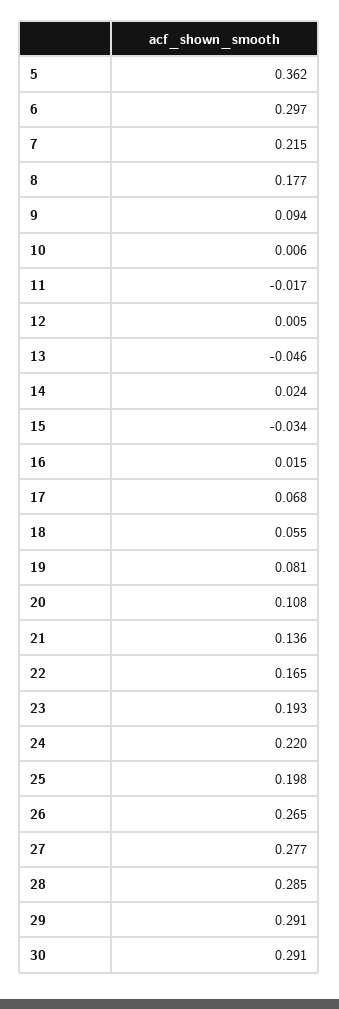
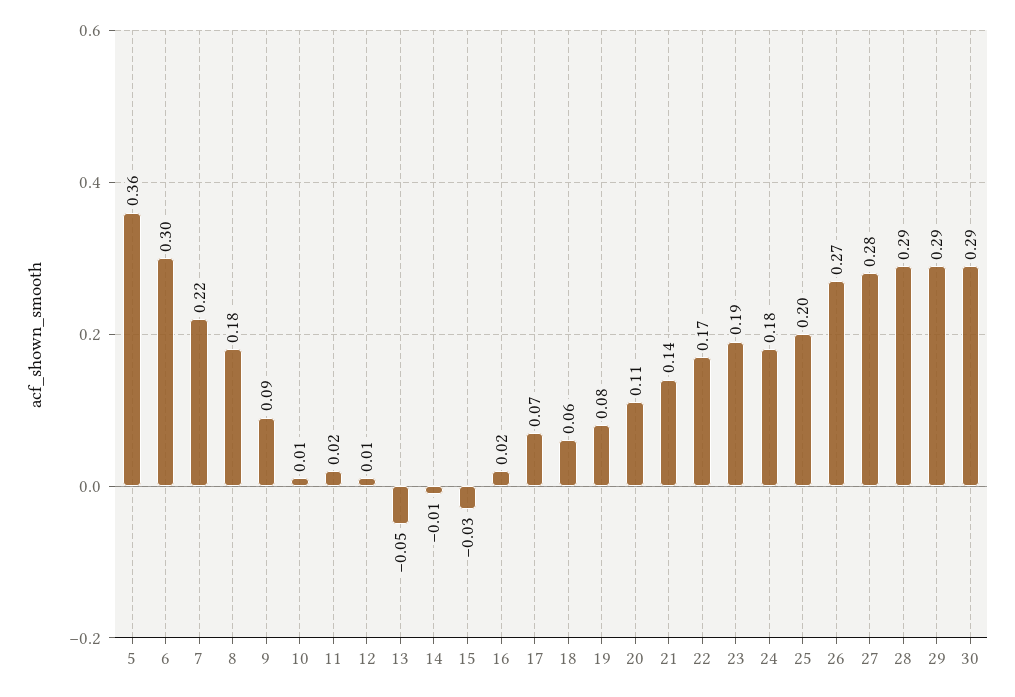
11: -0.017 -> 0.02
14: 0.024 -> -0.01
24: 0.22 -> 0.18

